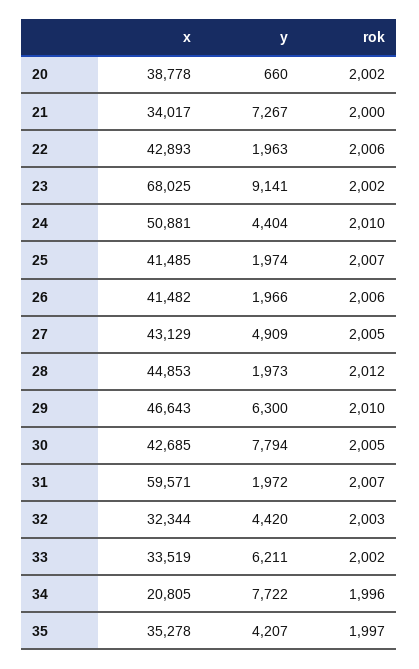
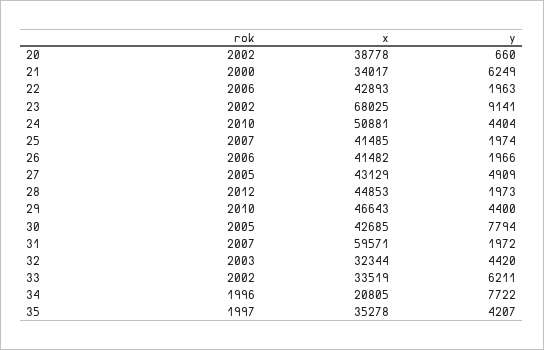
y, 21: 7267 -> 6249
y, 29: 6300 -> 4400

